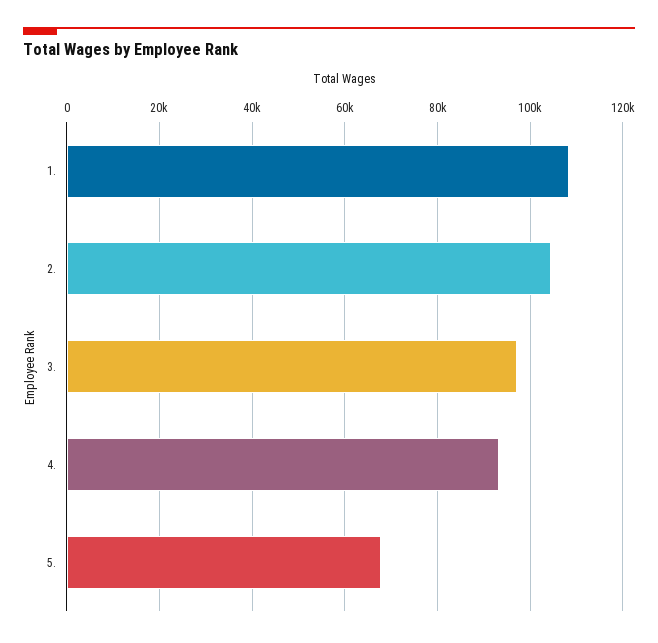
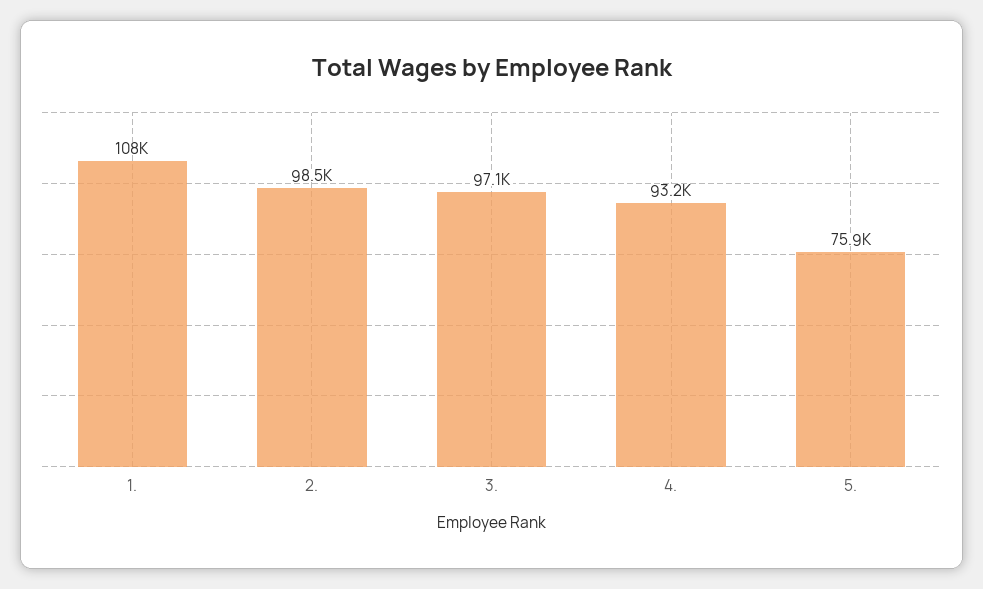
2.: 104000 -> 98500
5.: 68000 -> 75900

